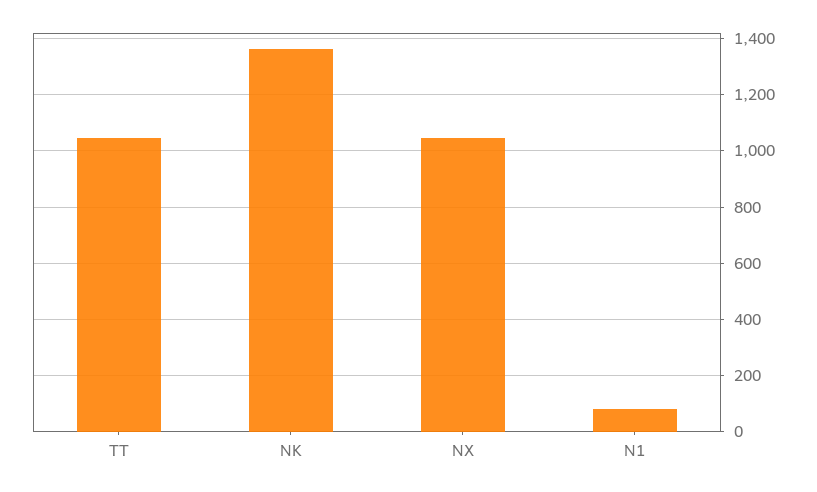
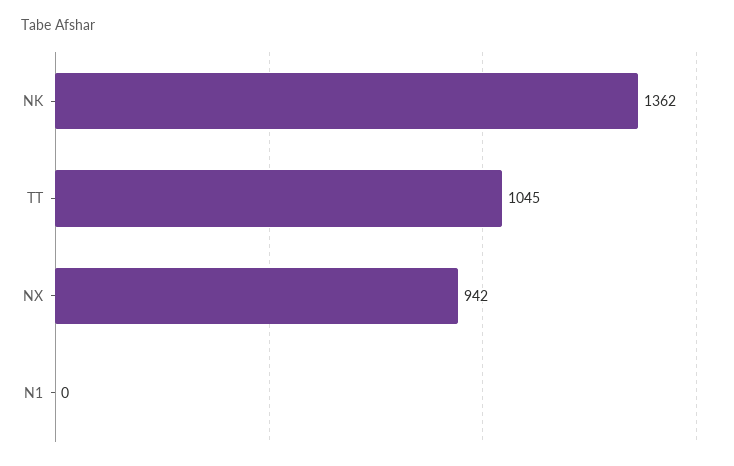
NX: 1050 -> 942
N1: 75 -> 0

